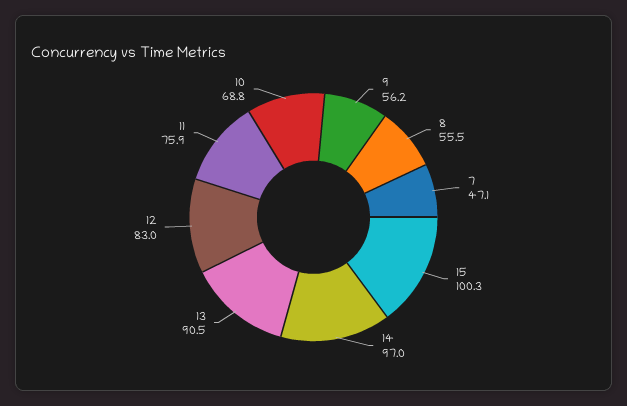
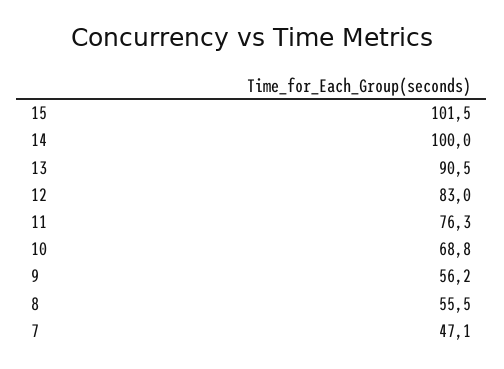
15: 100.3 -> 101.5
14: 97 -> 100
11: 75.9 -> 76.3

